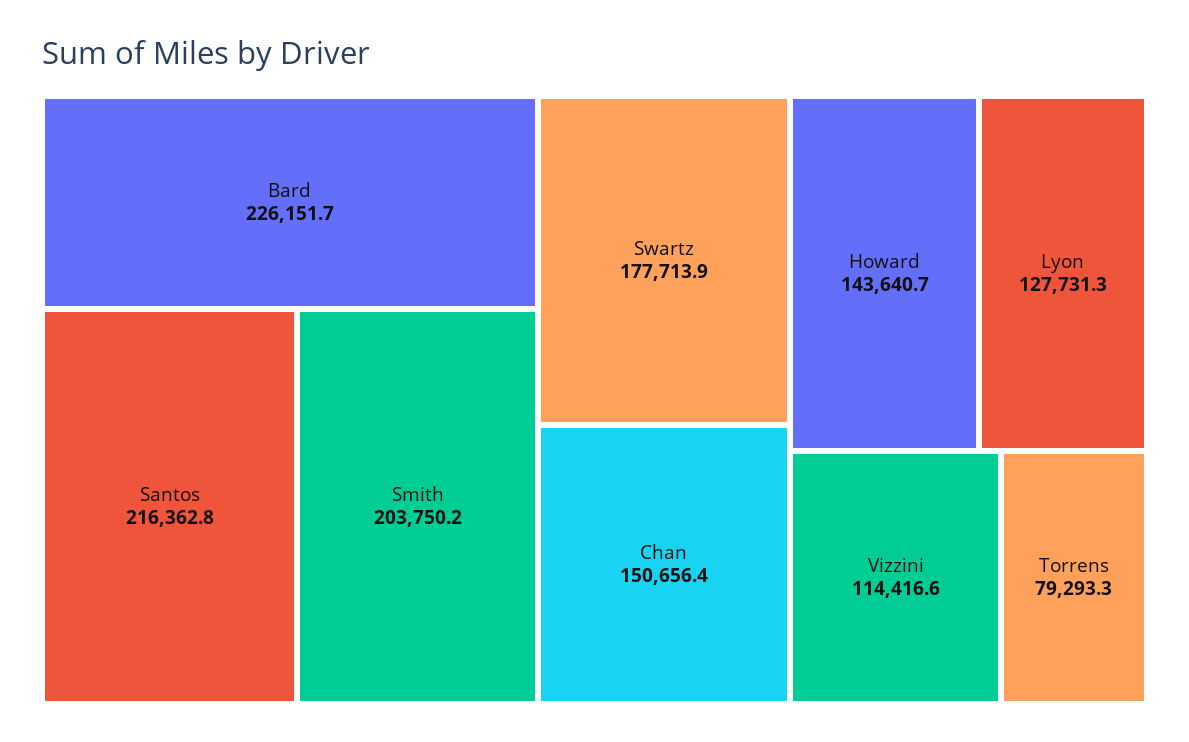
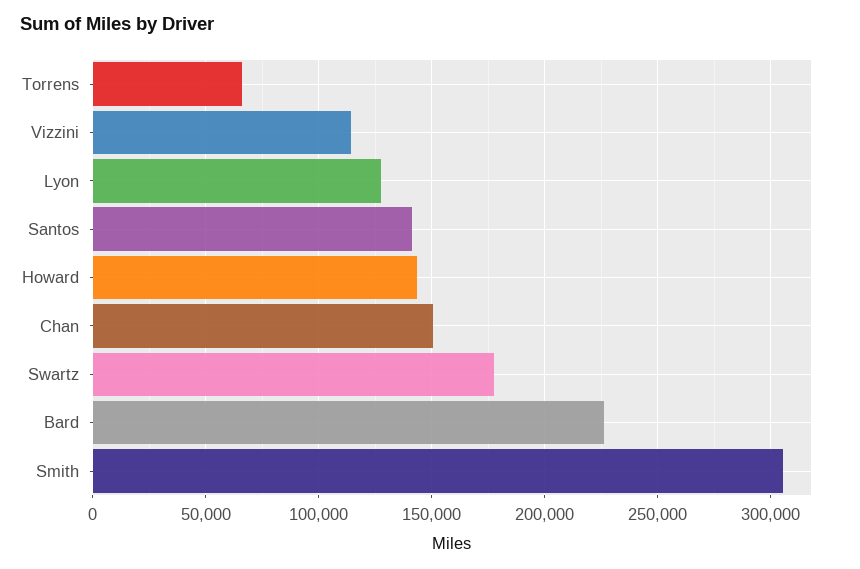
Santos: 216362.8 -> 140000
Smith: 203750.2 -> 305000
Torrens: 79293.3 -> 65000

